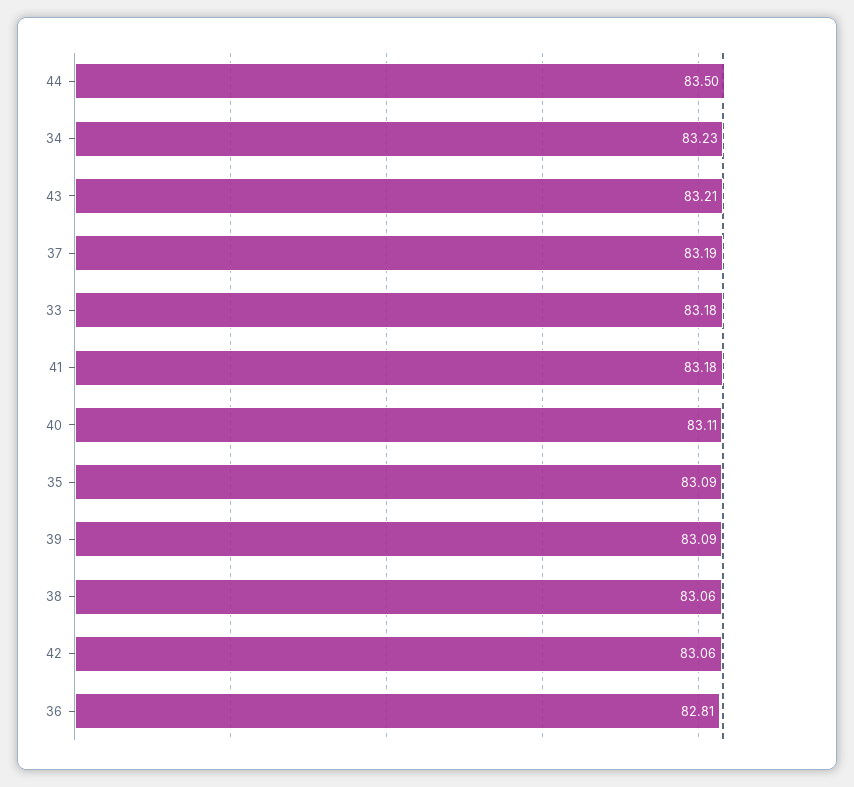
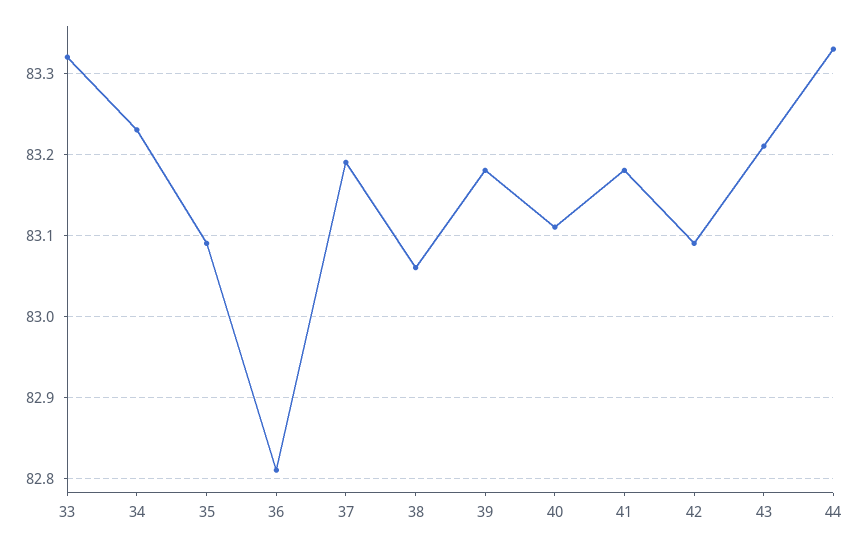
44: 83.5 -> 83.33
33: 83.18 -> 83.32
39: 83.09 -> 83.18
42: 83.06 -> 83.09

